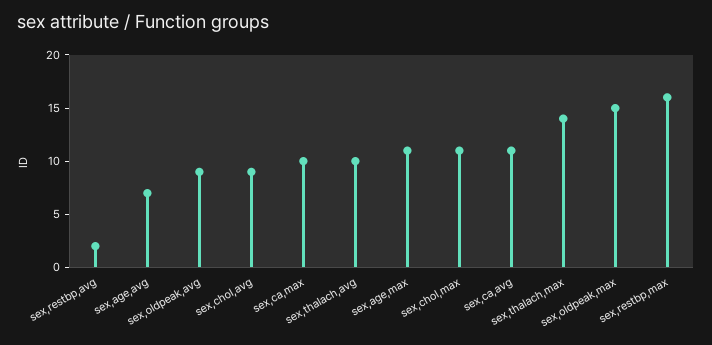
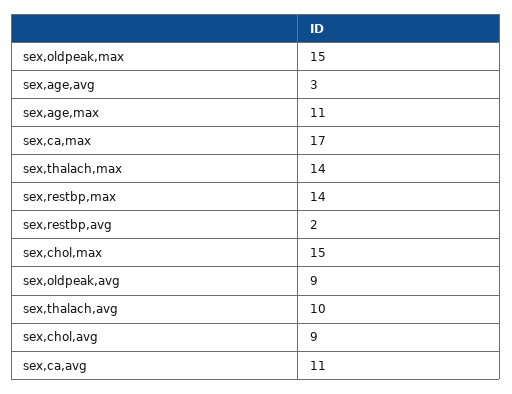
sex,age,avg: 7 -> 3
sex,ca,max: 10 -> 17
sex,chol,max: 11 -> 15
sex,restbp,max: 16 -> 14

